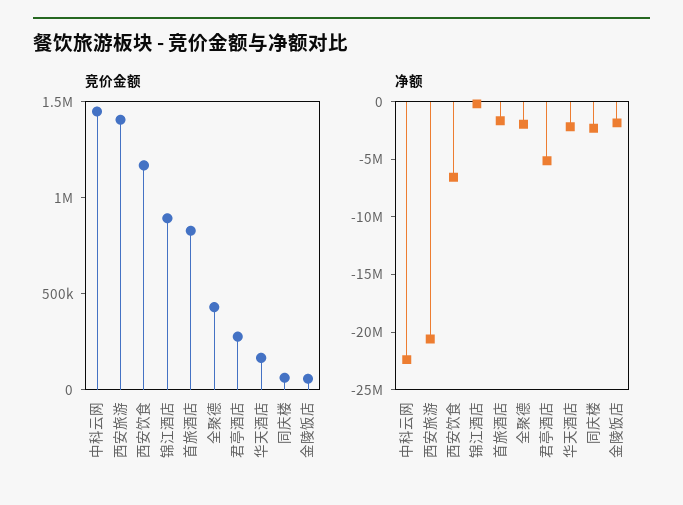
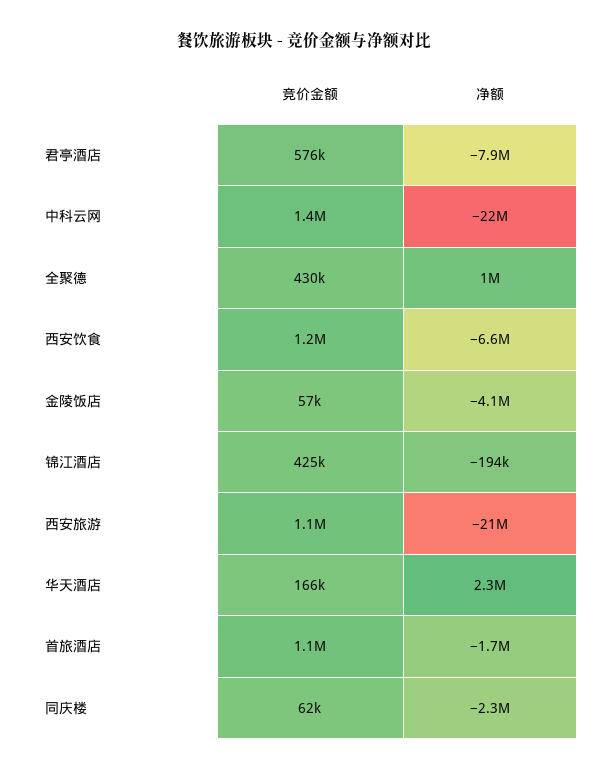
竞价金额, 西安旅游: 1400000 -> 1100000
竞价金额, 锦江酒店: 900000 -> 425000
竞价金额, 首旅酒店: 800000 -> 1100000
竞价金额, 君亭酒店: 300000 -> 576000
净额, 全聚德: -2000000 -> 1000000
净额, 君亭酒店: -5000000 -> -7900000
净额, 华天酒店: -2000000 -> 2300000
净额, 金陵饭店: -2000000 -> -4100000

